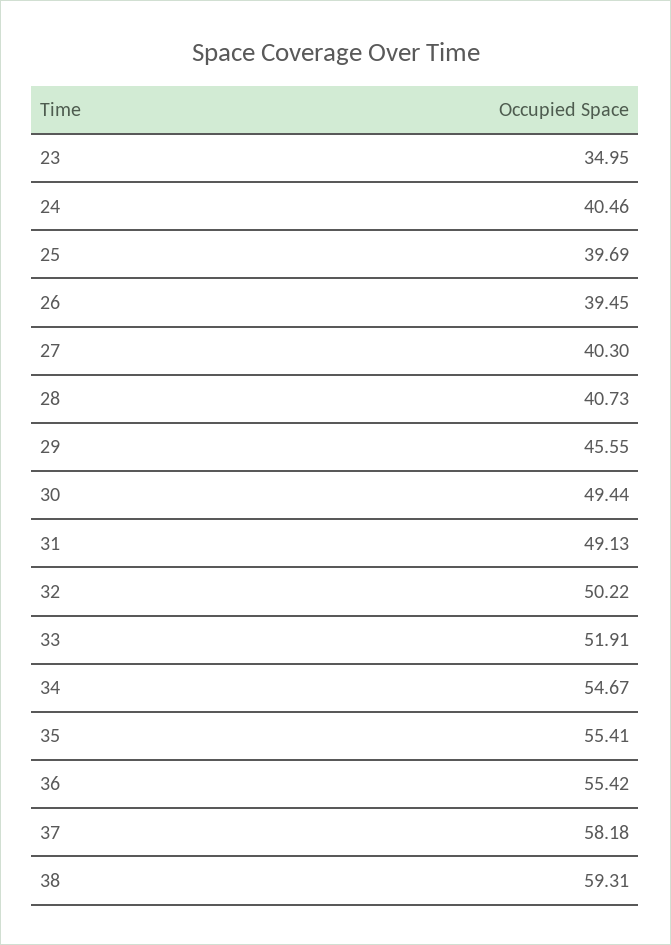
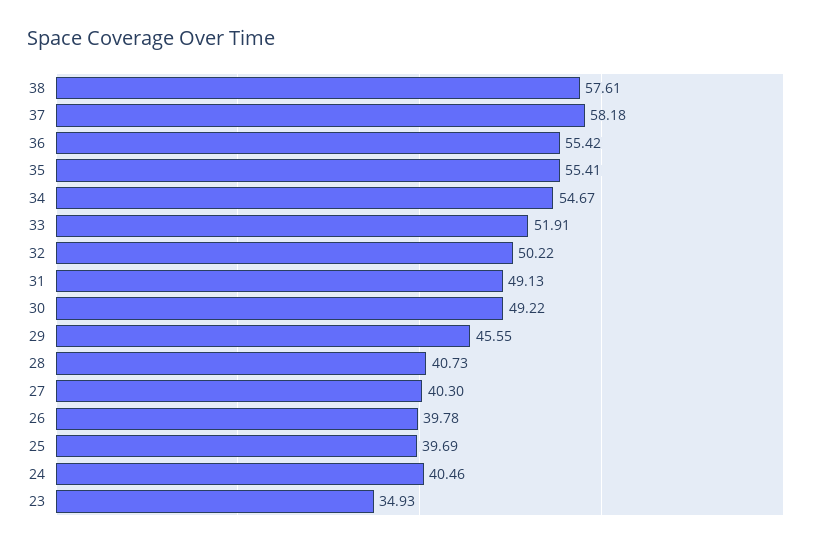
23: 34.95 -> 34.93
26: 39.45 -> 39.78
30: 49.44 -> 49.22
38: 59.31 -> 57.61

